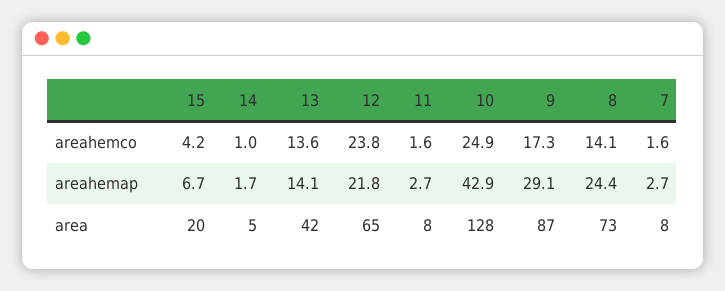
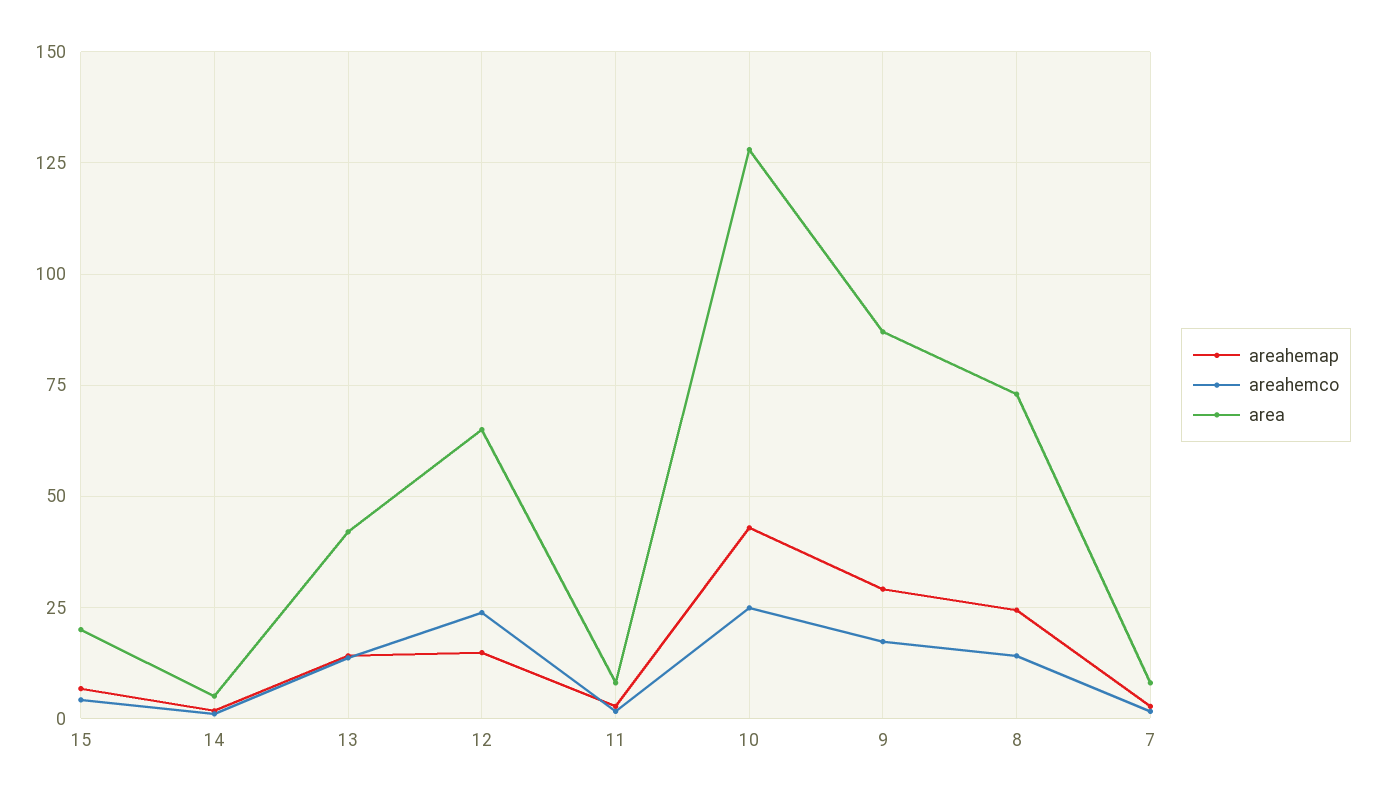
areahemap, 12: 21.8 -> 15

